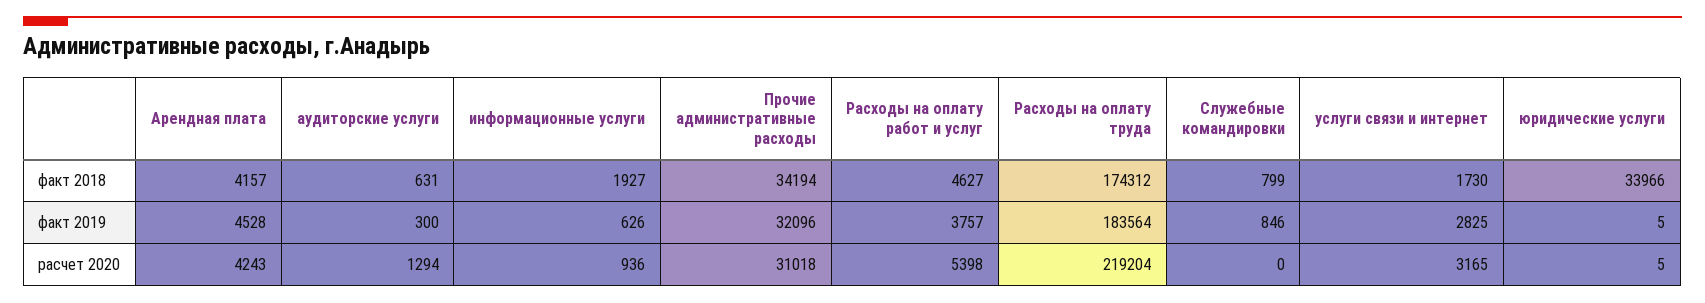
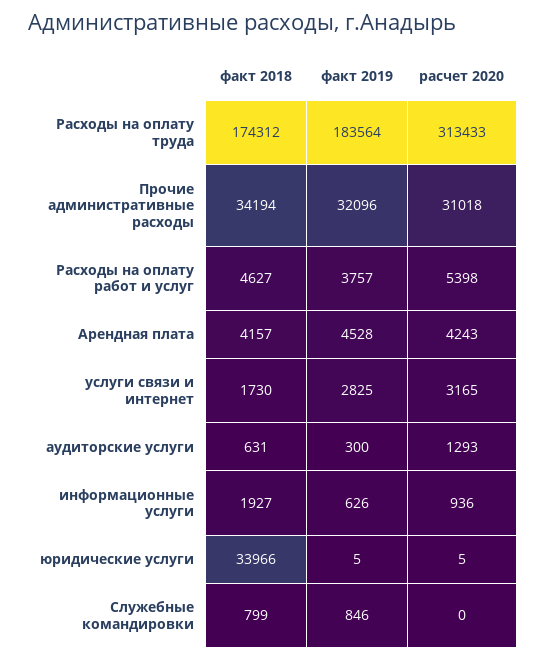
аудиторские услуги, расчет 2020: 1294 -> 1293
Расходы на оплату труда, расчет 2020: 219204 -> 313433

